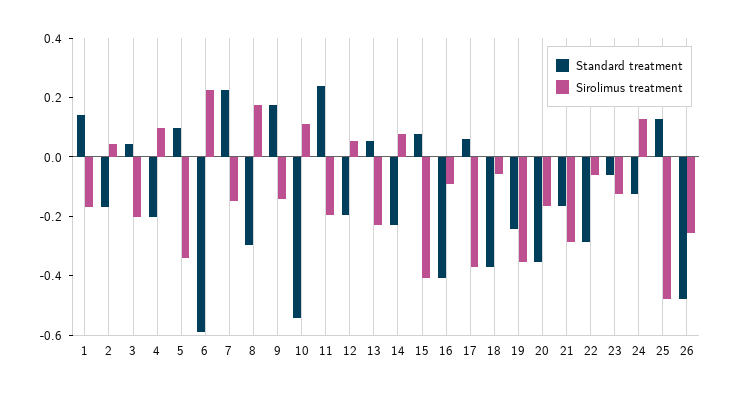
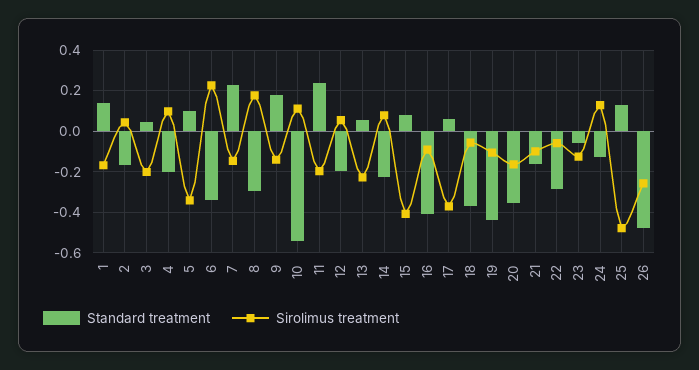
Standard treatment, 6: -0.6 -> -0.35
Standard treatment, 19: -0.25 -> -0.45
Sirolimus treatment, 19: -0.35 -> -0.1
Sirolimus treatment, 21: -0.3 -> -0.1

